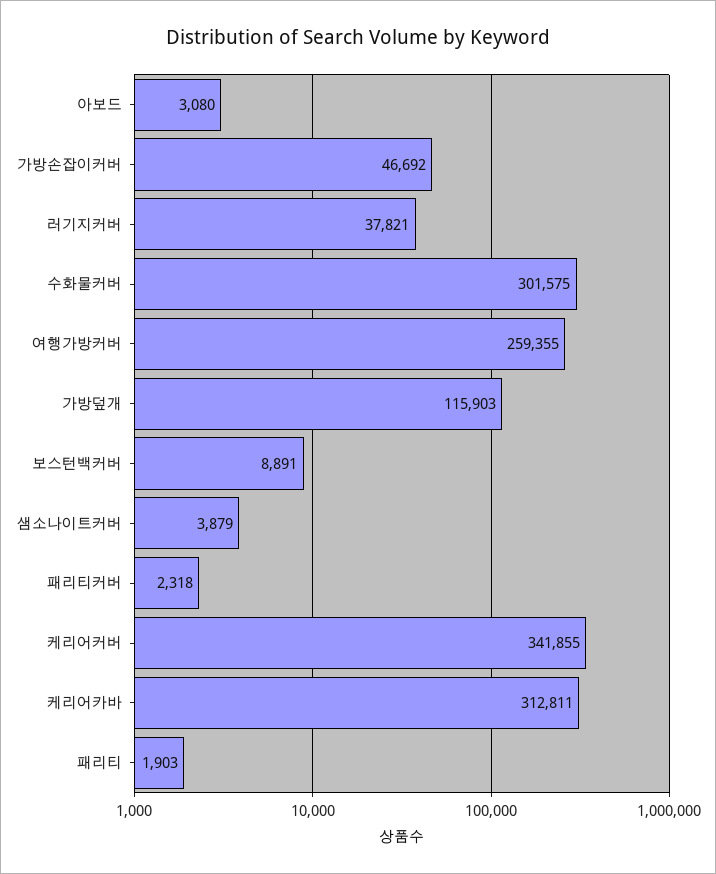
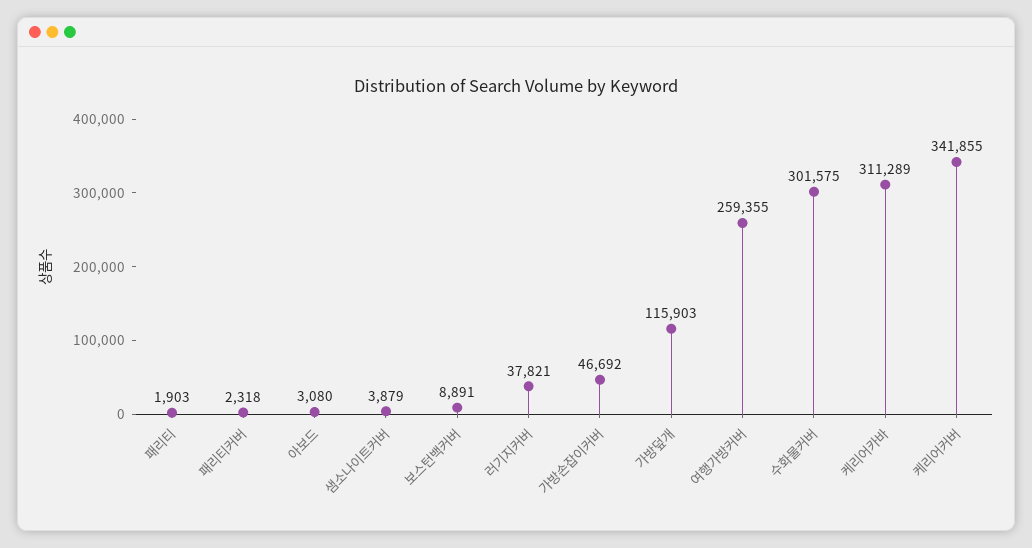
케리어카바: 312811 -> 311289

